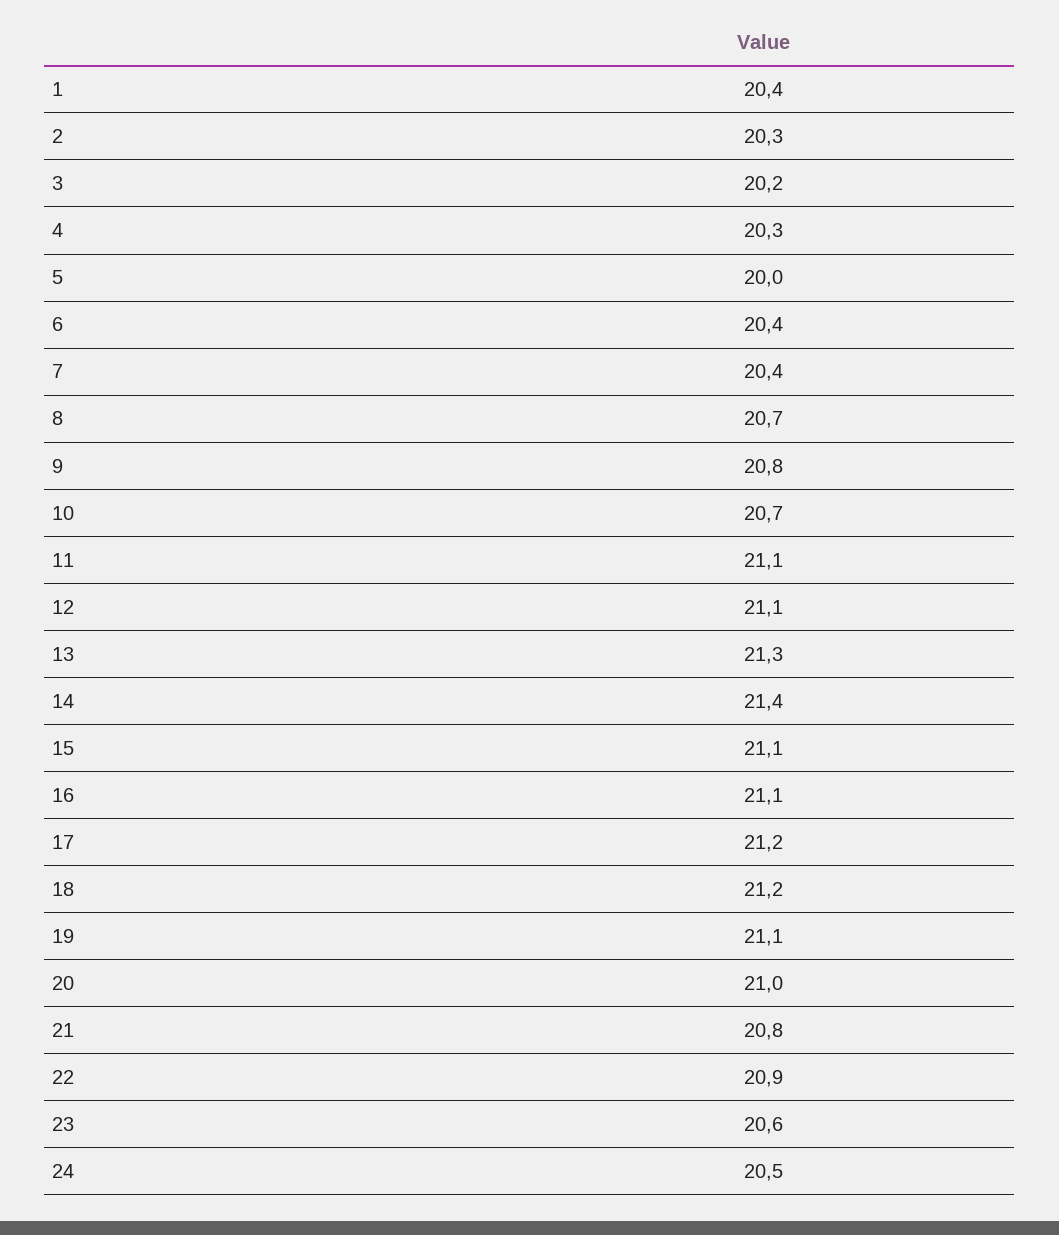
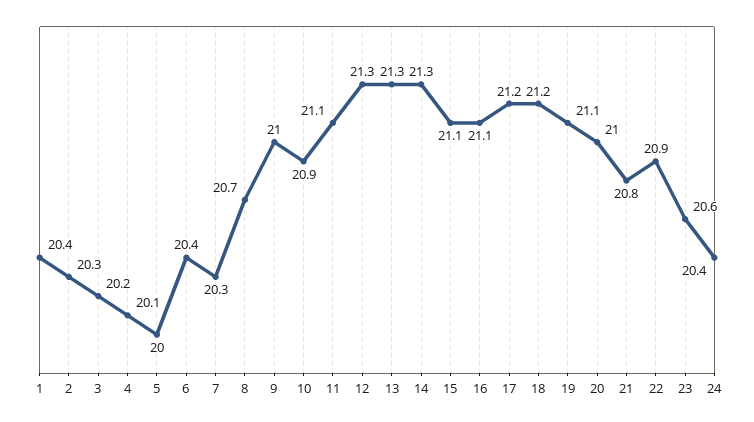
4: 20.3 -> 20.1
7: 20.4 -> 20.3
9: 20.8 -> 21
10: 20.7 -> 20.9
12: 21.1 -> 21.3
14: 21.4 -> 21.3
24: 20.5 -> 20.4

